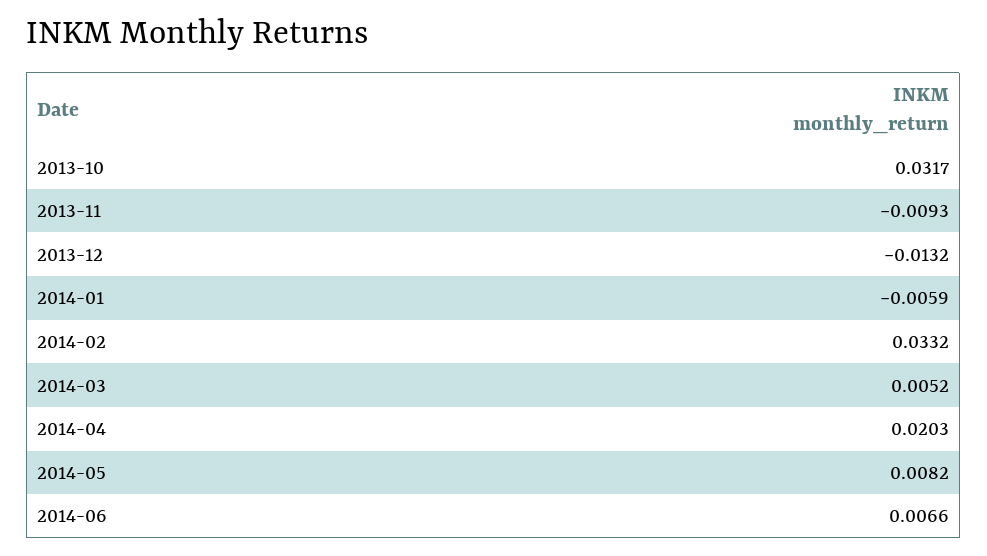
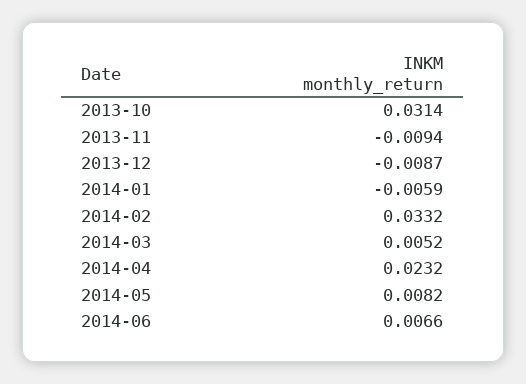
2013-10: 0.0317 -> 0.0314
2013-11: -0.0093 -> -0.0094
2013-12: -0.0132 -> -0.0087
2014-04: 0.0203 -> 0.0232

